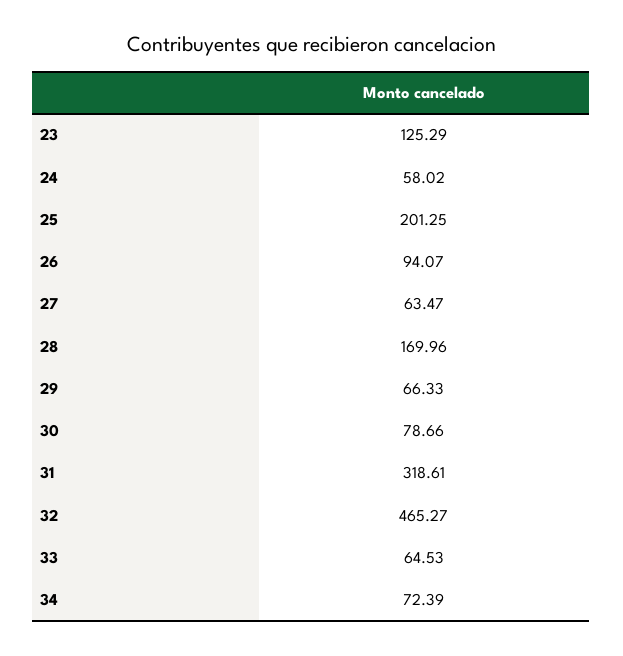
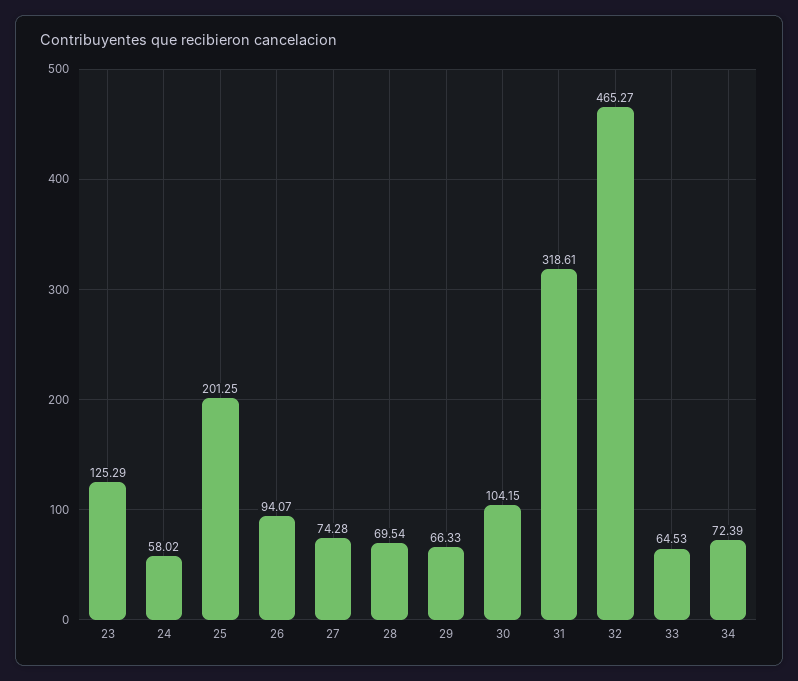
27: 63.47 -> 74.28
28: 169.96 -> 69.54
30: 78.66 -> 104.15

